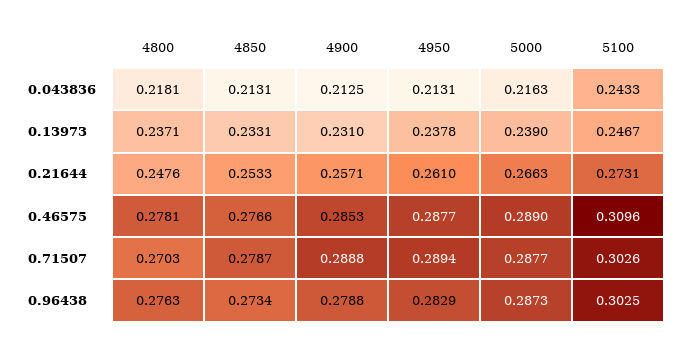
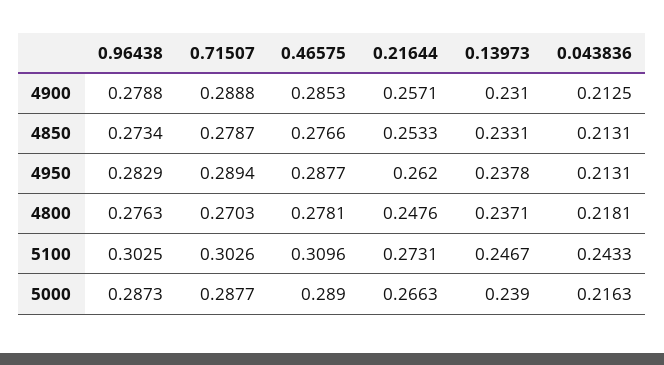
4950, 0.21644: 0.261 -> 0.262

